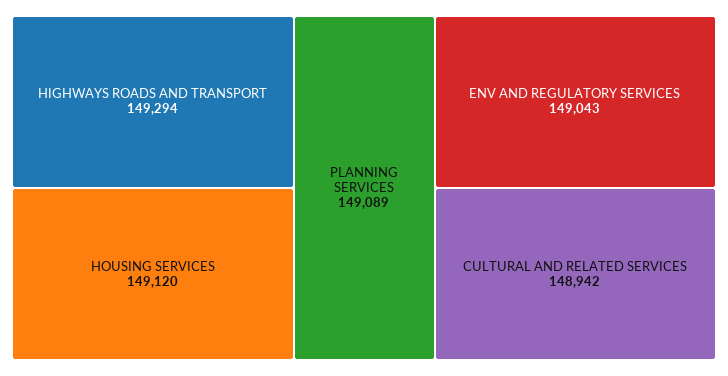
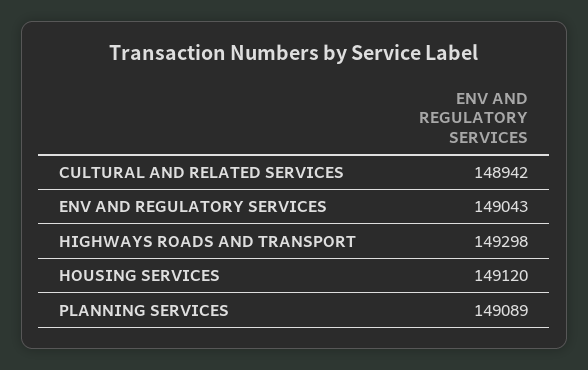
HIGHWAYS ROADS AND TRANSPORT: 149294 -> 149298

